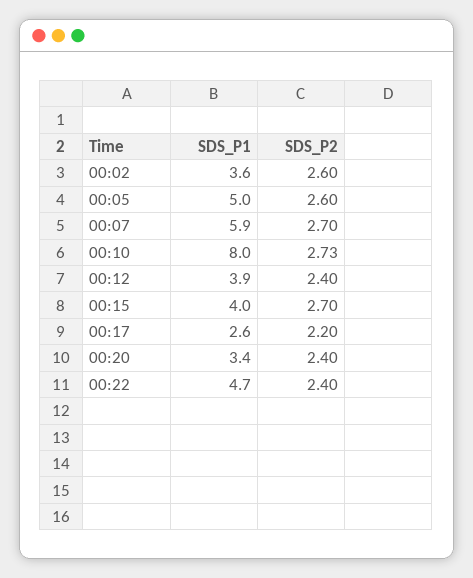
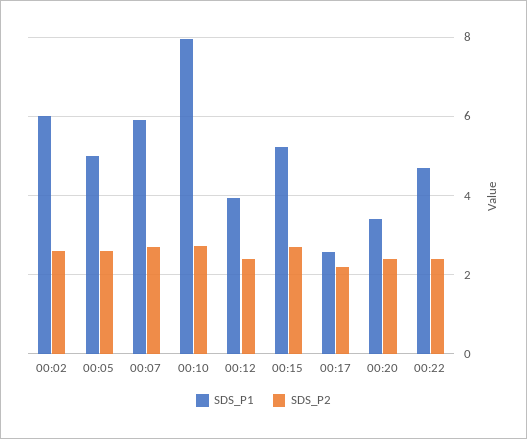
SDS_P1, 00:02: 3.6 -> 6
SDS_P1, 00:15: 4 -> 5.2

